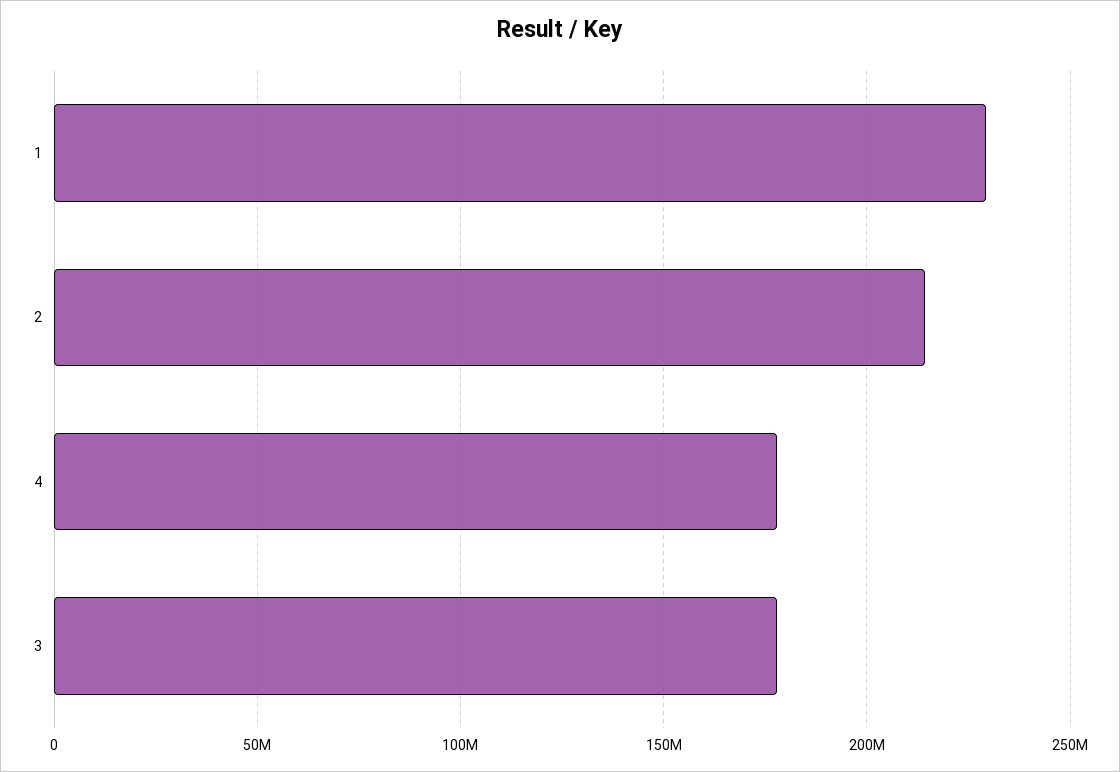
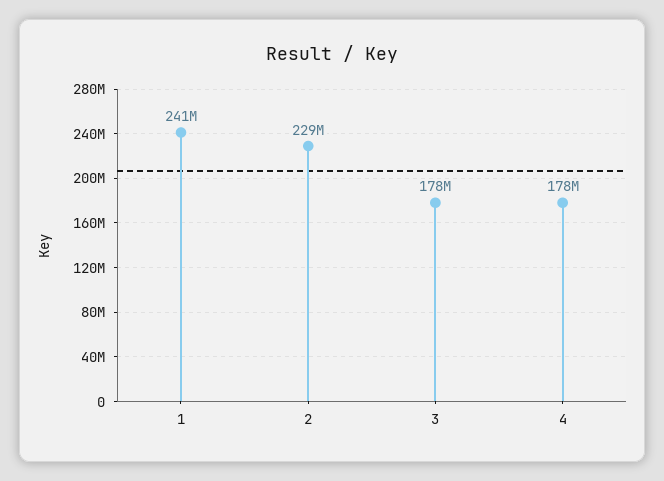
1: 230000000 -> 241000000
2: 215000000 -> 229000000

